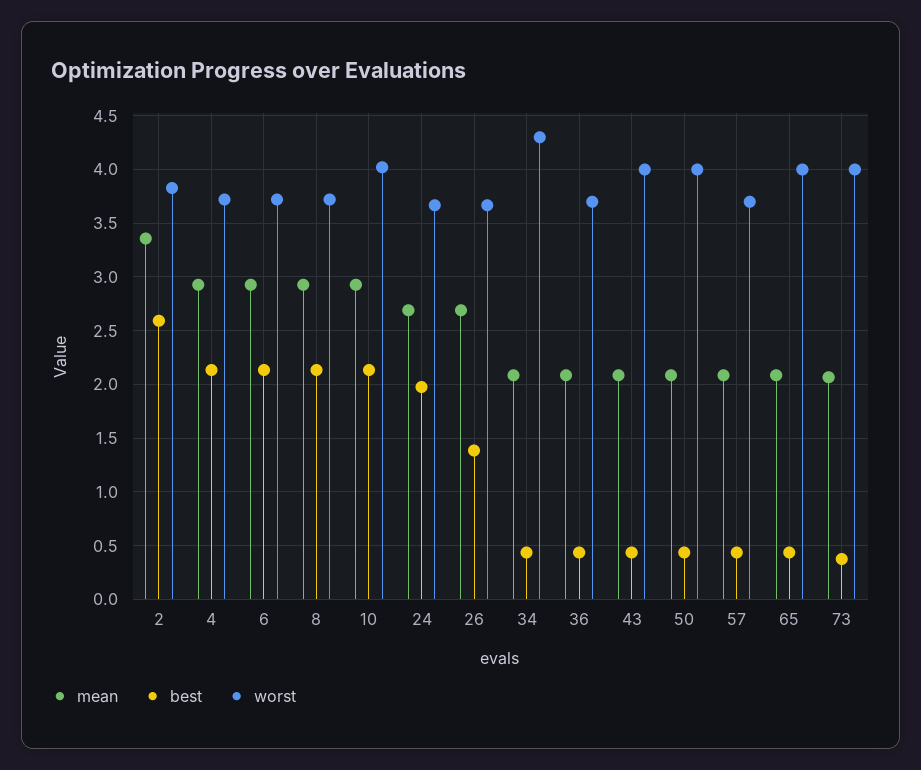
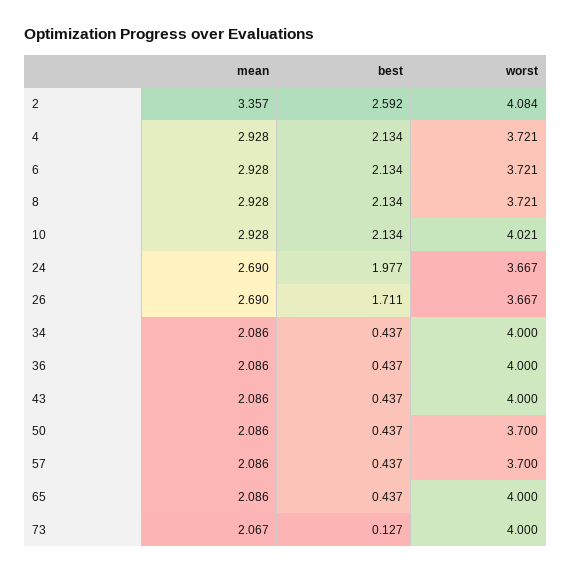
worst, 2: 3.8 -> 4.084
best, 26: 1.4 -> 1.711
worst, 34: 4.3 -> 4
worst, 36: 3.7 -> 4
worst, 50: 4 -> 3.7
best, 73: 0.4 -> 0.127

